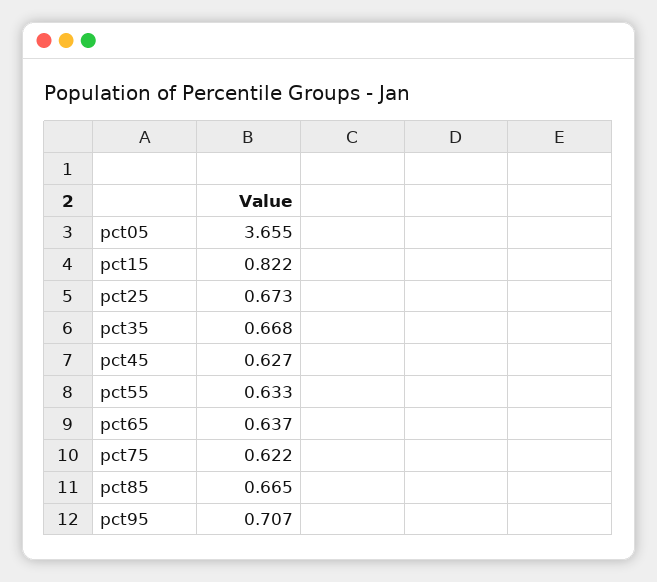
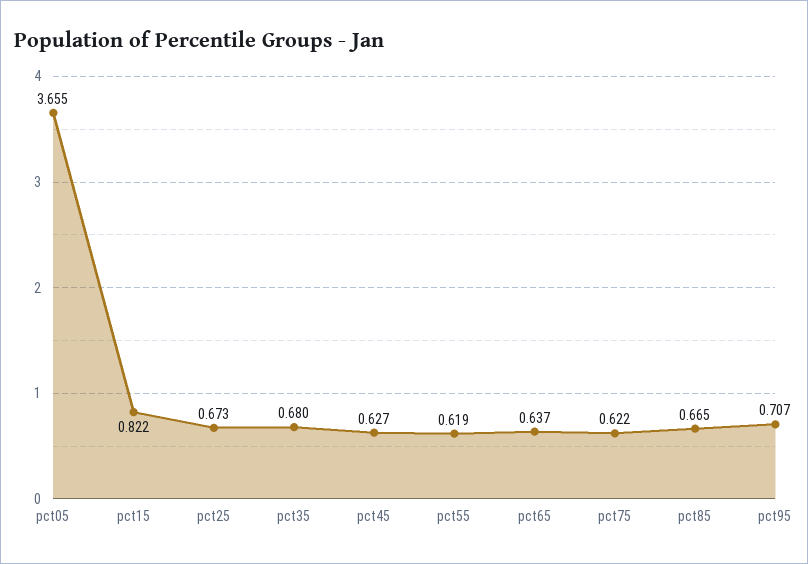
pct35: 0.668 -> 0.68
pct55: 0.633 -> 0.619

